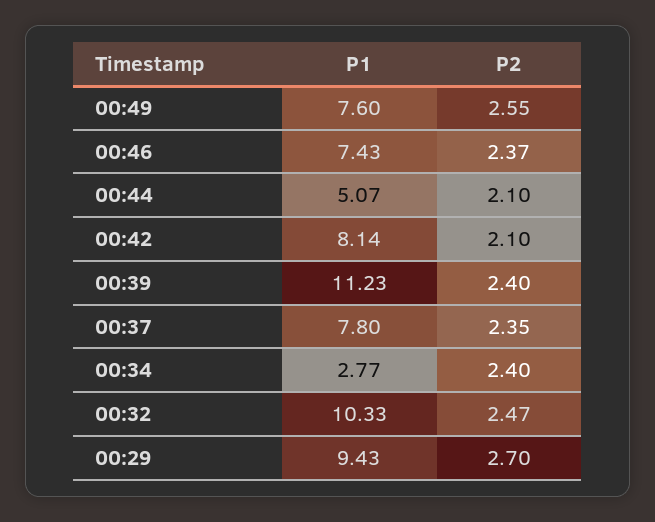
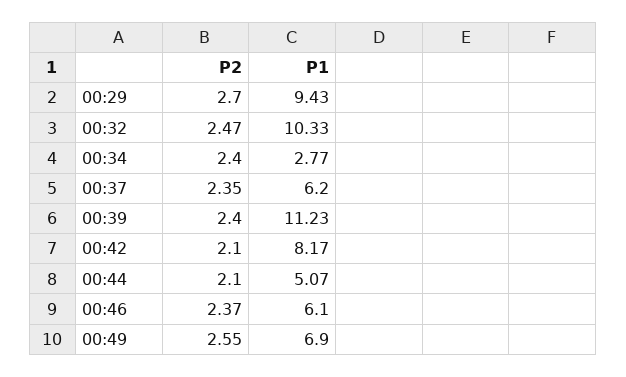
P1, 00:49: 7.6 -> 6.9
P1, 00:46: 7.43 -> 6.1
P1, 00:42: 8.14 -> 8.17
P1, 00:37: 7.8 -> 6.2

